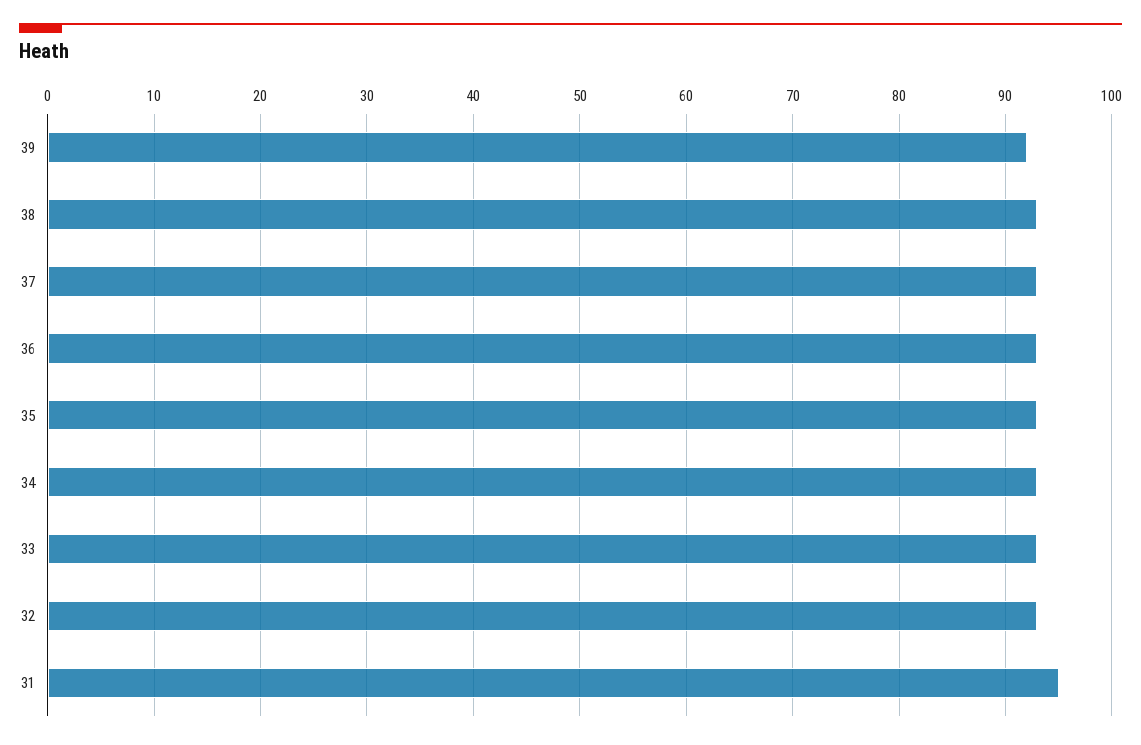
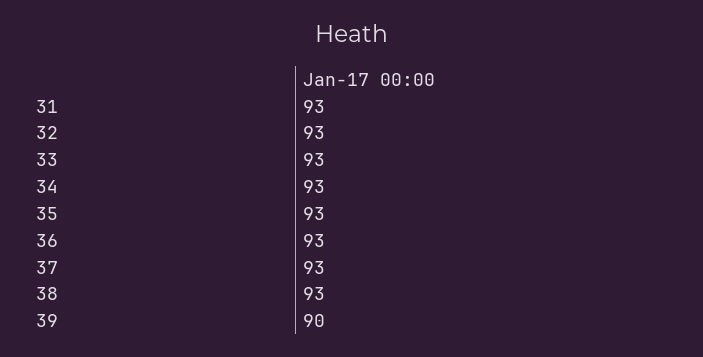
39: 92 -> 90
31: 95 -> 93

